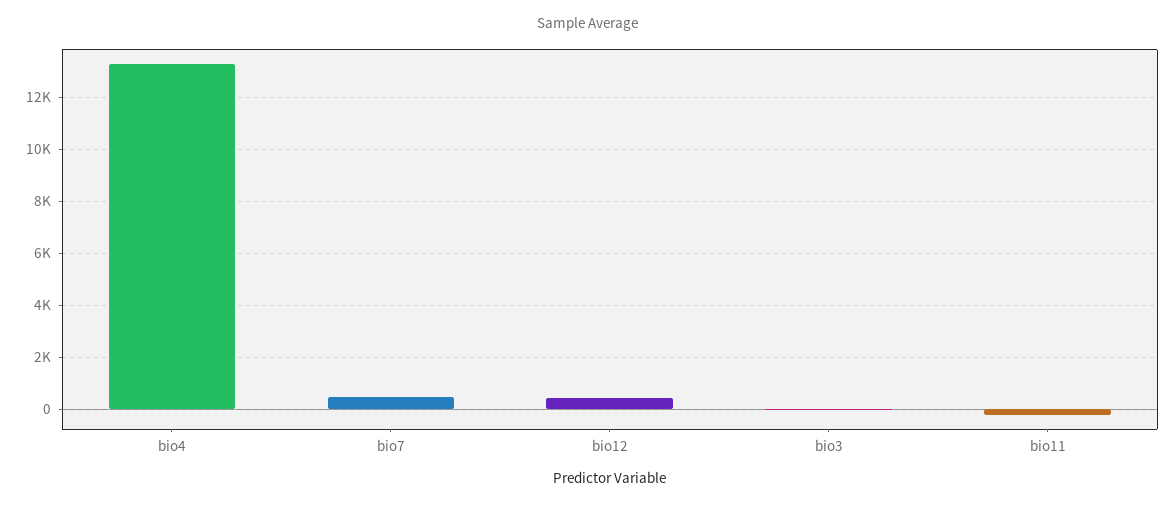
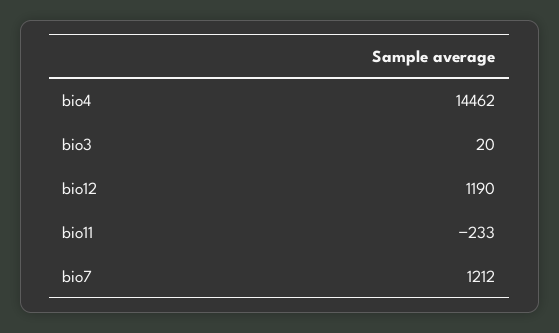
bio4: 13250 -> 14462
bio7: 500 -> 1212
bio12: 500 -> 1190

